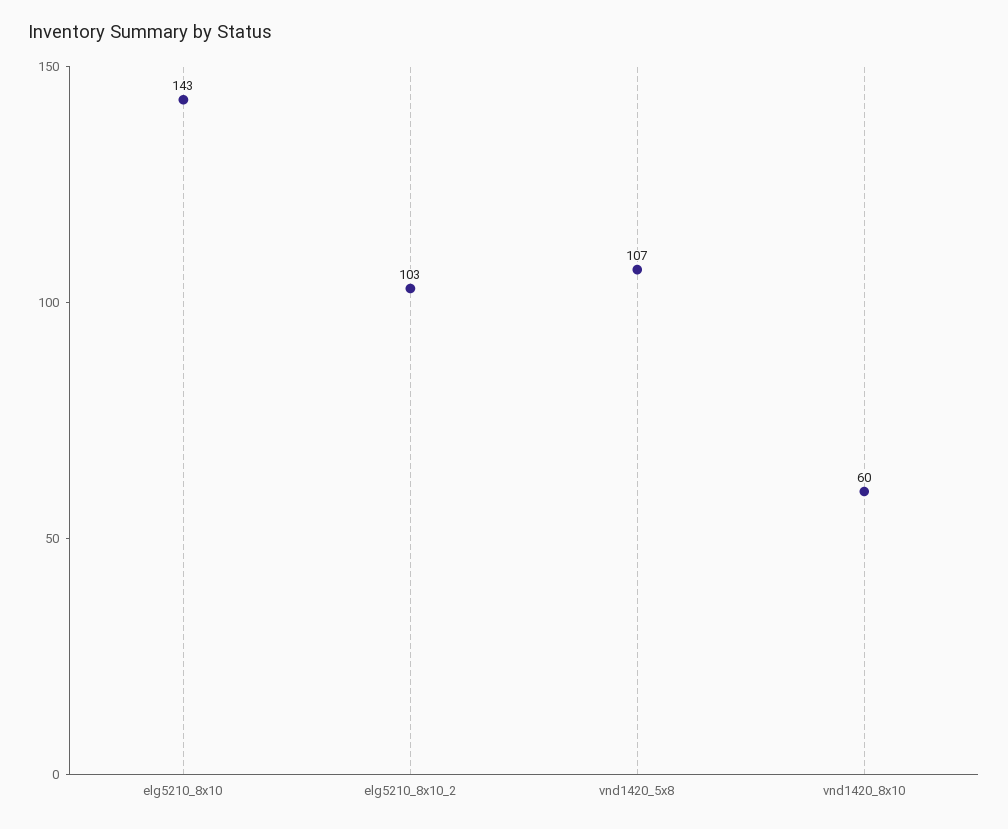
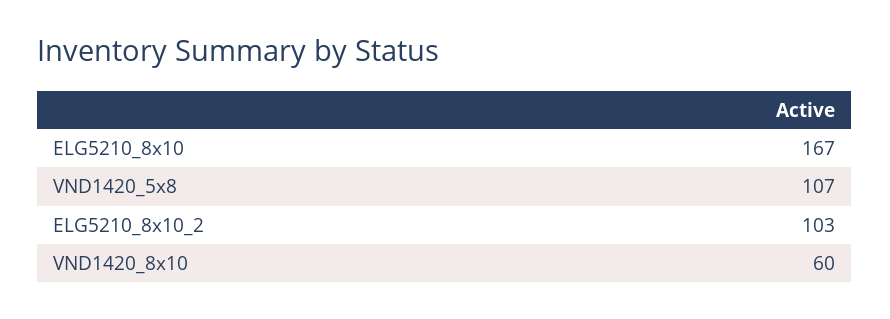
elg5210_8x10: 143 -> 167

